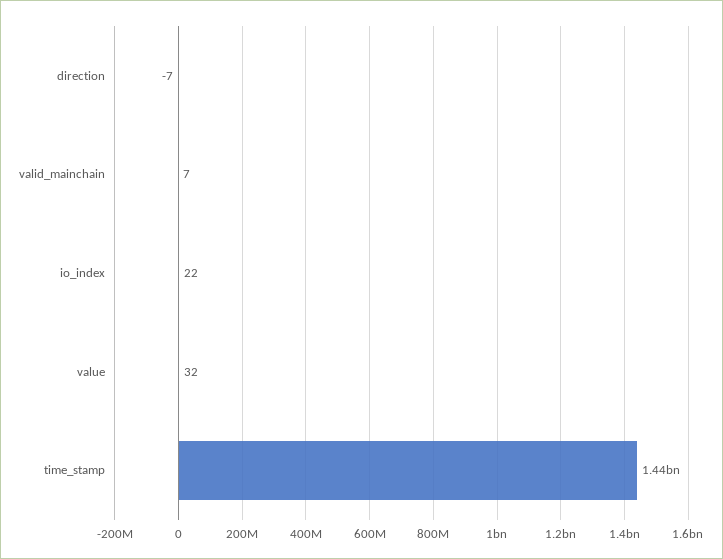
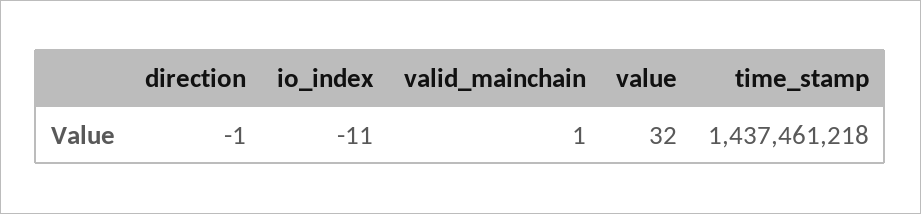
direction: -7 -> -1
valid_mainchain: 7 -> 1
io_index: 22 -> -11

